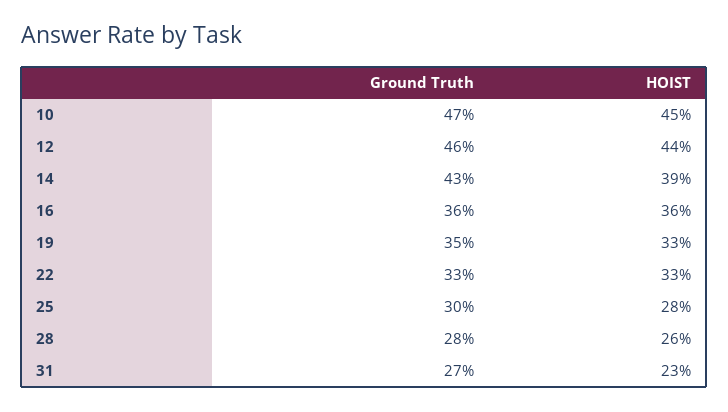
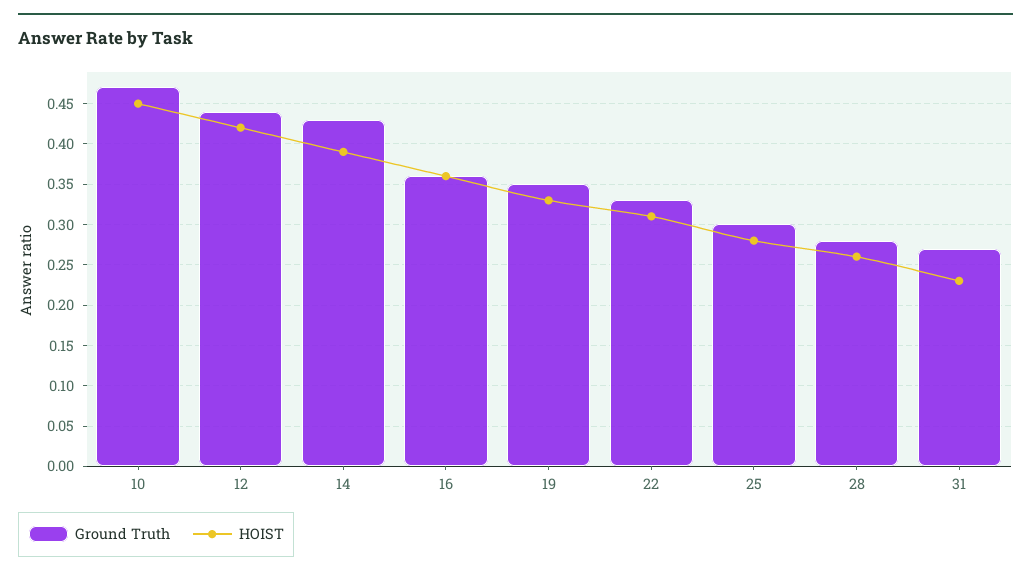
Ground Truth, 12: 0.46 -> 0.44
HOIST, 12: 0.44 -> 0.42
HOIST, 22: 0.33 -> 0.31

